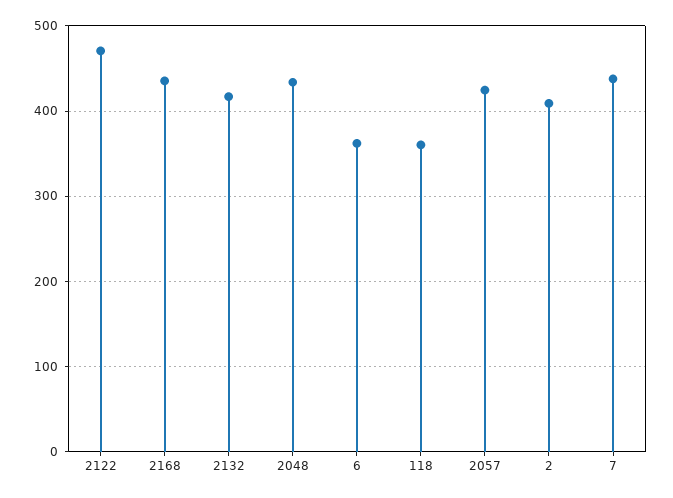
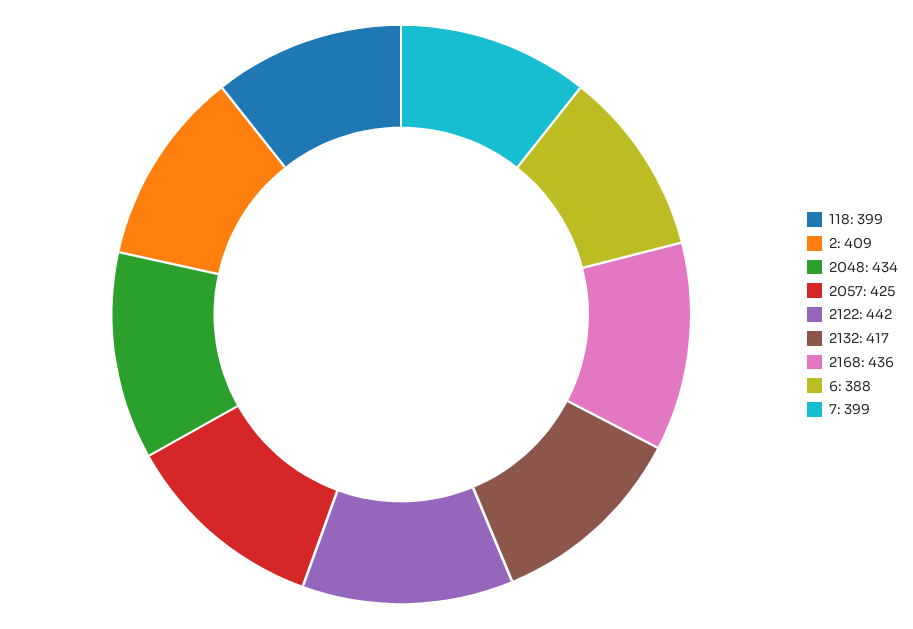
2122: 470 -> 442
6: 360 -> 388
118: 360 -> 399
7: 440 -> 399

